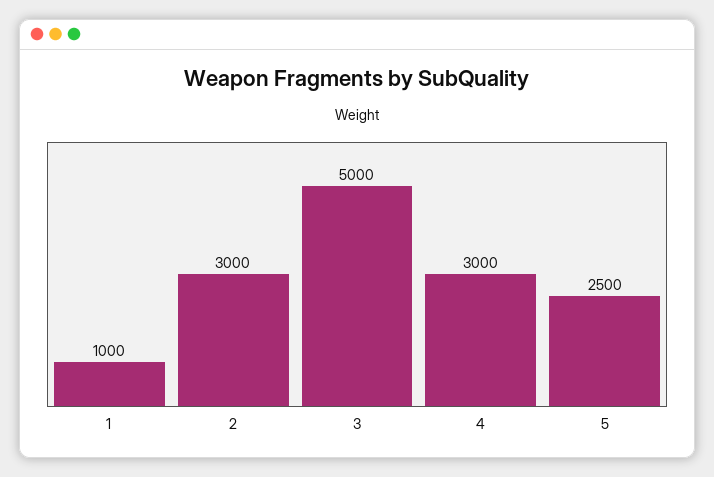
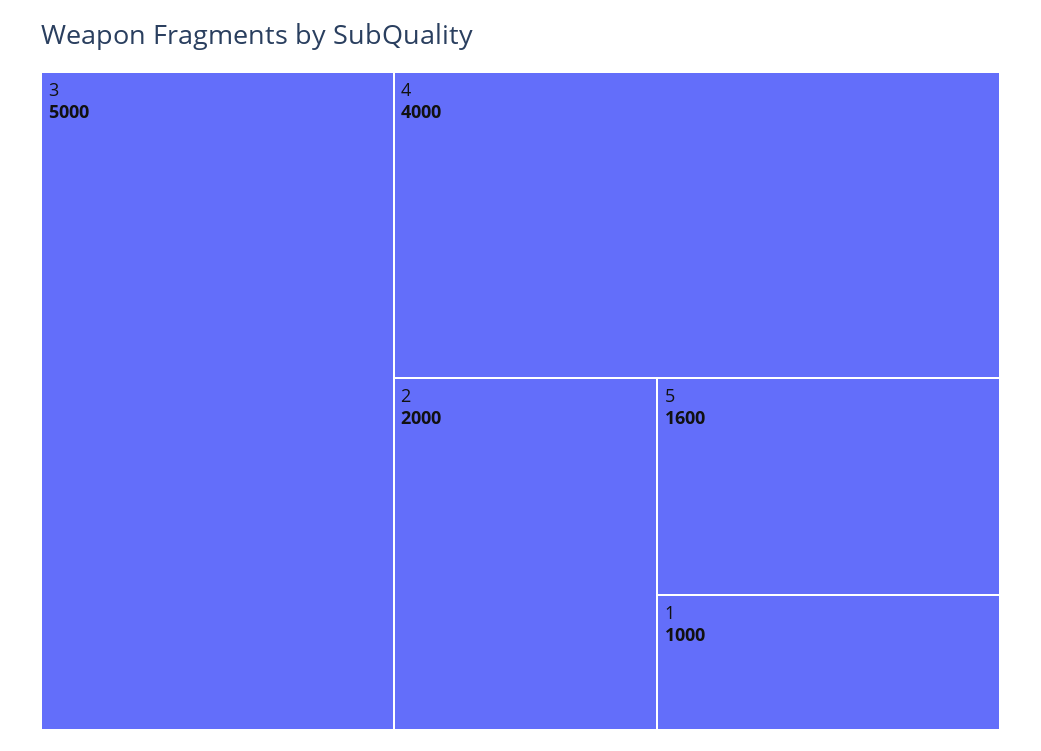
2: 3000 -> 2000
4: 3000 -> 4000
5: 2500 -> 1600

